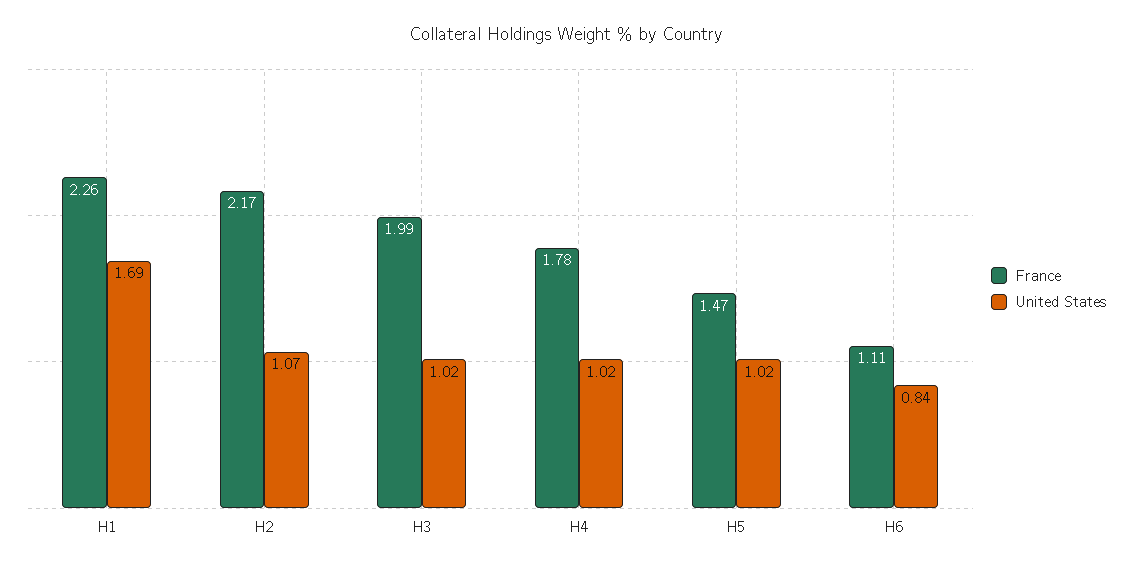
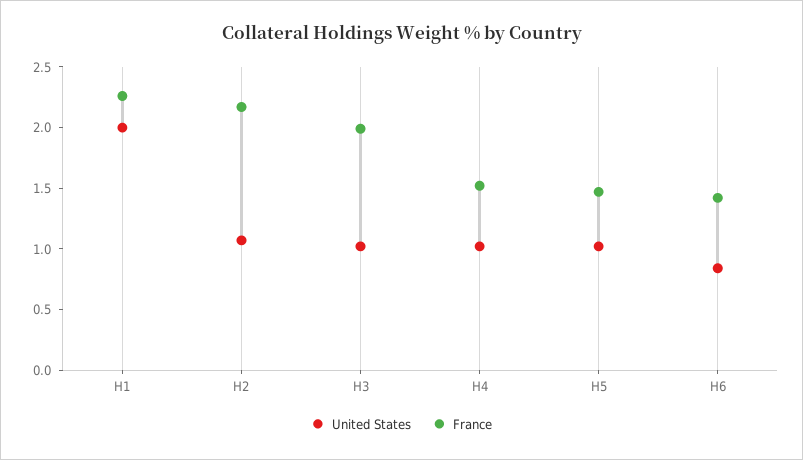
United States, H1: 1.69 -> 2
France, H4: 1.78 -> 1.5
France, H6: 1.11 -> 1.4

